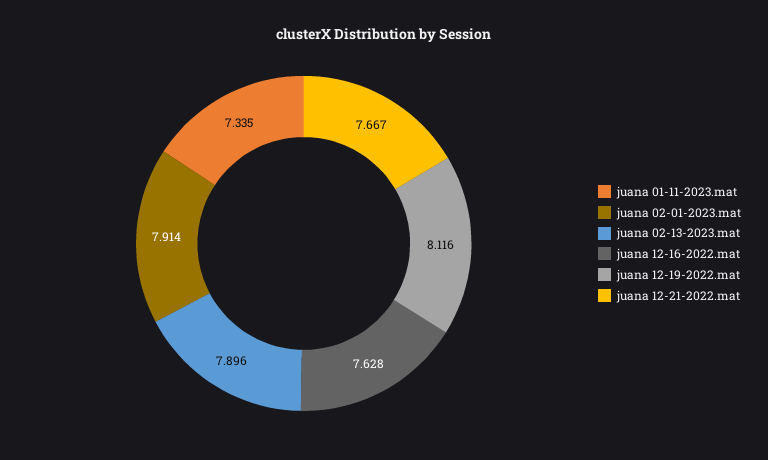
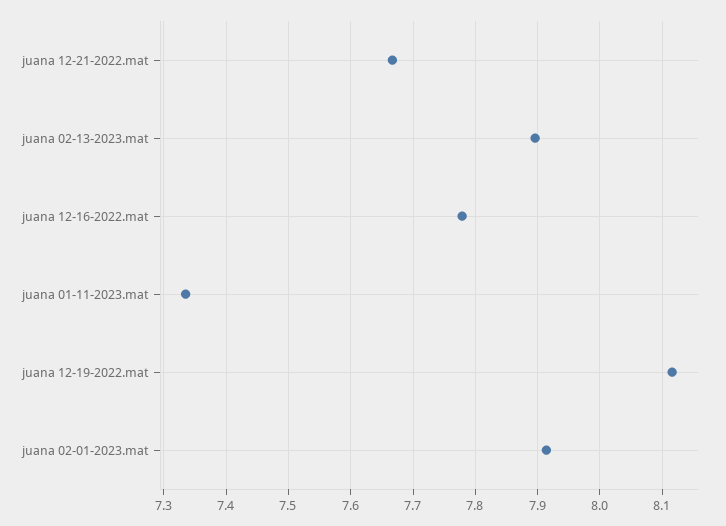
juana 12-16-2022.mat: 7.628 -> 7.78

